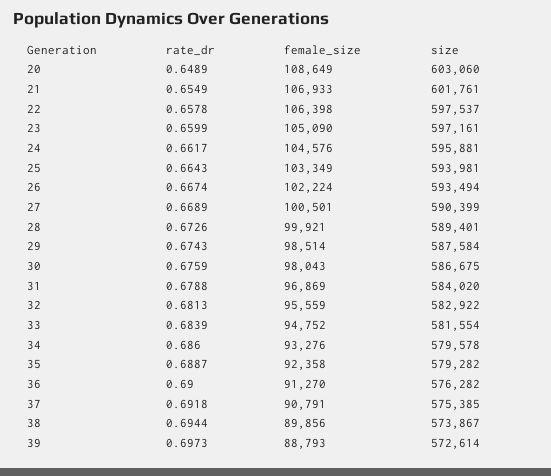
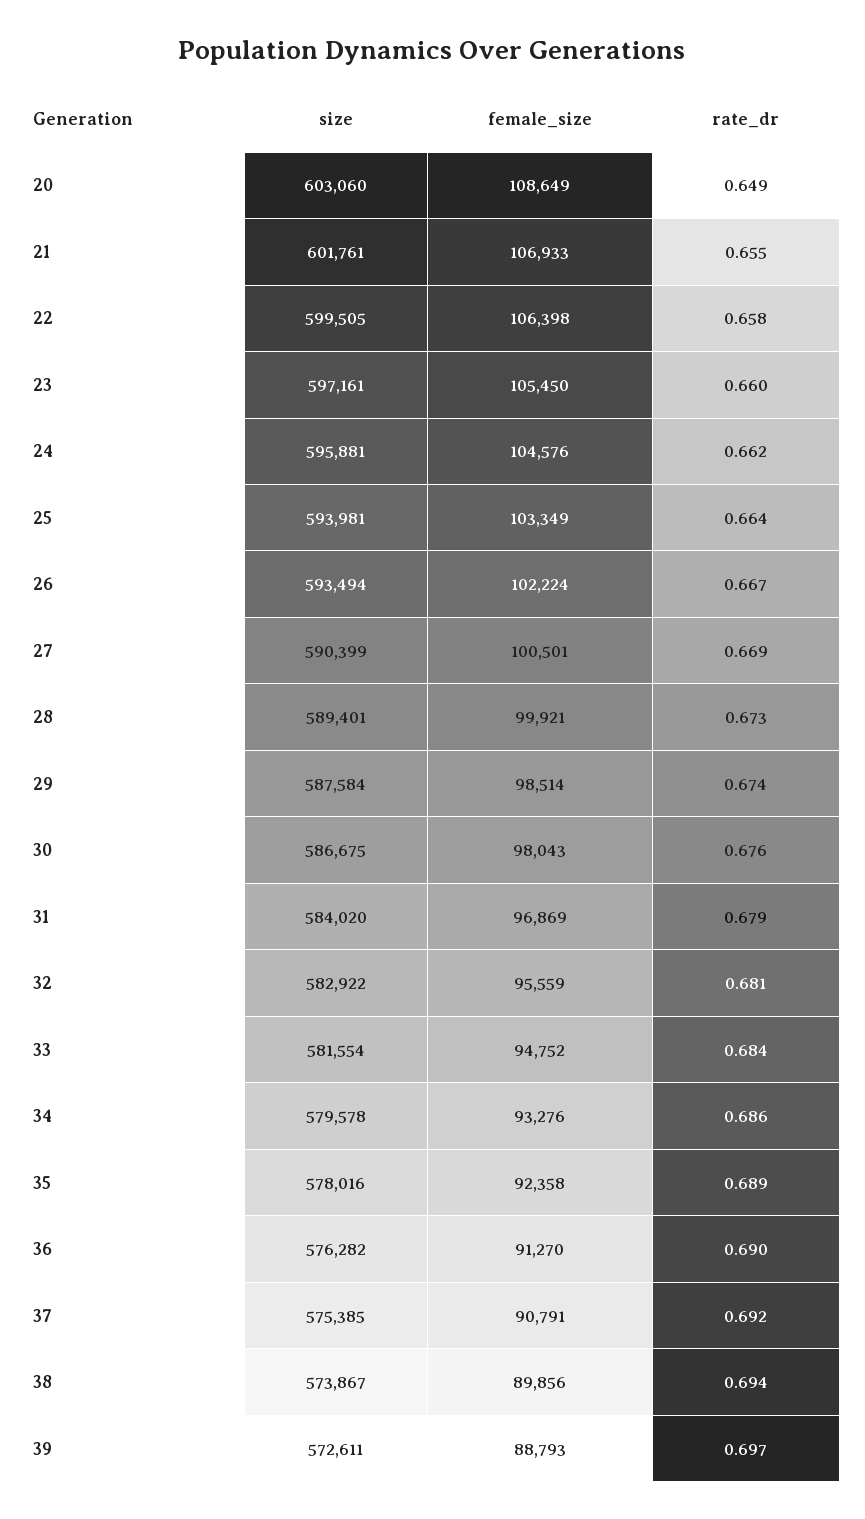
size, 22: 597537 -> 599505
female_size, 23: 105090 -> 105450
size, 35: 579282 -> 578016
size, 39: 572614 -> 572611

